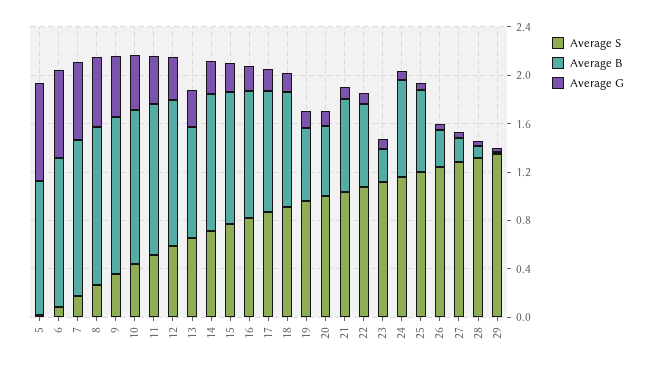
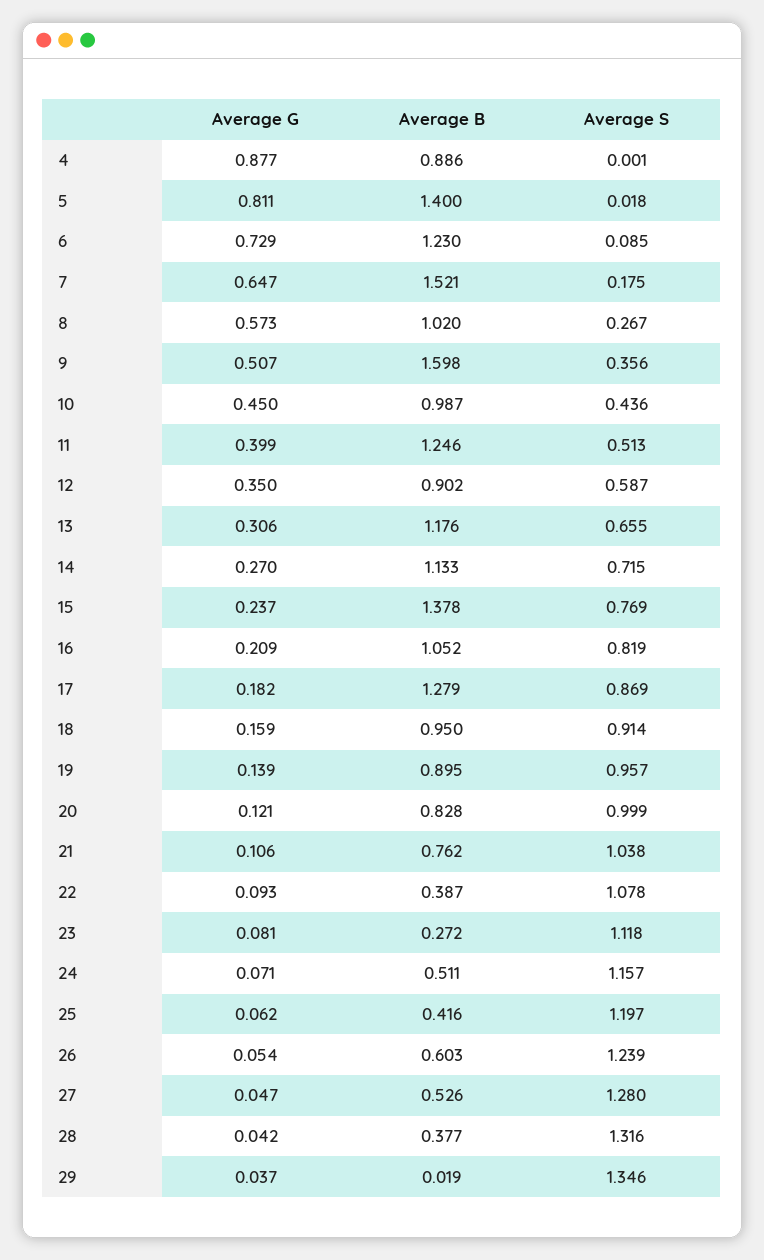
Average B, 5: 1.1 -> 1.4
Average B, 7: 1.3 -> 1.521
Average B, 8: 1.3 -> 1.02
Average B, 9: 1.3 -> 1.598
Average B, 10: 1.3 -> 0.987
Average B, 12: 1.2 -> 0.902
Average B, 13: 0.9 -> 1.176
Average B, 15: 1.1 -> 1.378
Average B, 17: 1 -> 1.279
Average B, 19: 0.6 -> 0.895
Average B, 20: 0.6 -> 0.828
Average B, 22: 0.7 -> 0.387
Average B, 24: 0.8 -> 0.511
Average B, 25: 0.7 -> 0.416
Average B, 26: 0.3 -> 0.603
Average B, 27: 0.2 -> 0.526
Average B, 28: 0.1 -> 0.377
Average G, 4: none -> 0.877
Average B, 4: none -> 0.886
Average S, 4: none -> 0.001

